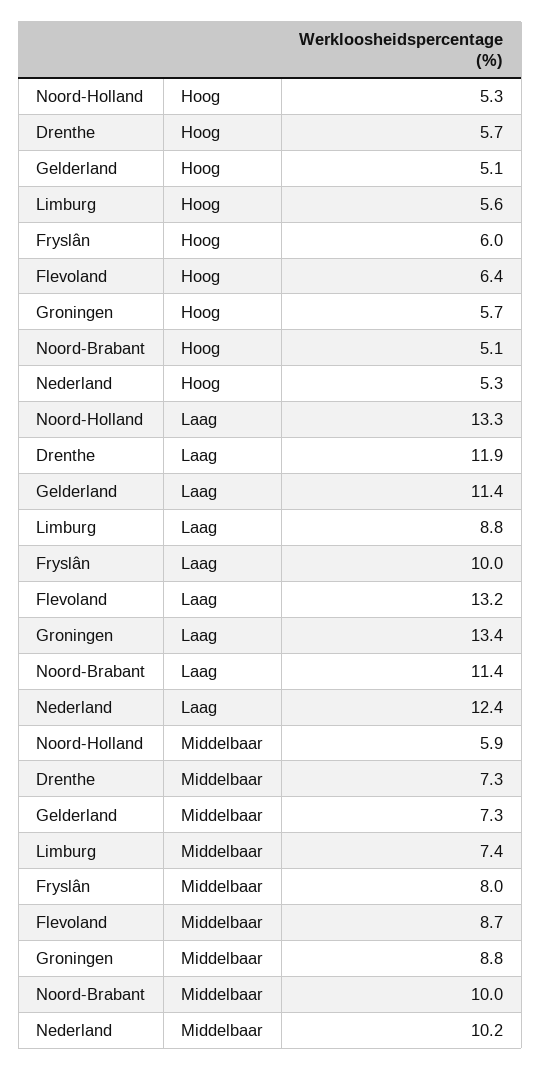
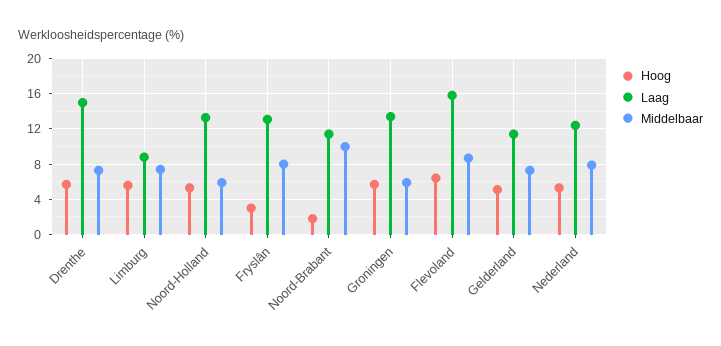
Hoog, Fryslân: 6 -> 3
Hoog, Noord-Brabant: 5.1 -> 2
Laag, Drenthe: 11.9 -> 15
Laag, Fryslân: 10 -> 13
Laag, Flevoland: 13.2 -> 16
Middelbaar, Groningen: 8.8 -> 6
Middelbaar, Nederland: 10.2 -> 8

